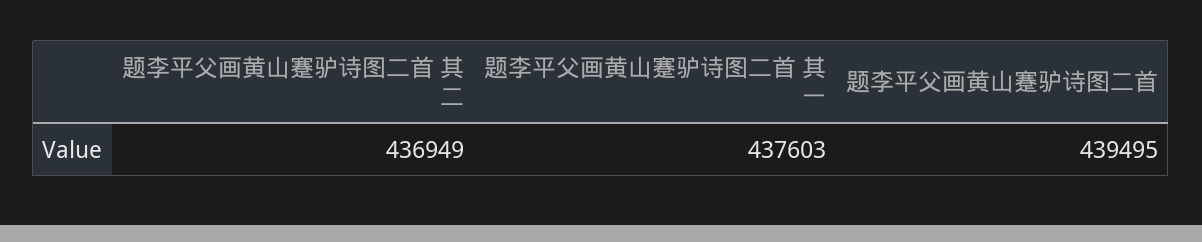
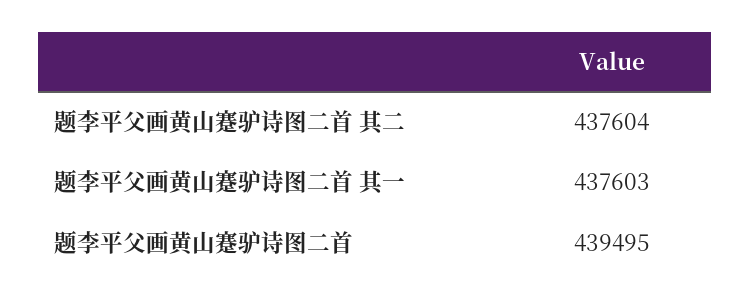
题李平父画黄山蹇驴诗图二首 其二: 436949 -> 437604

